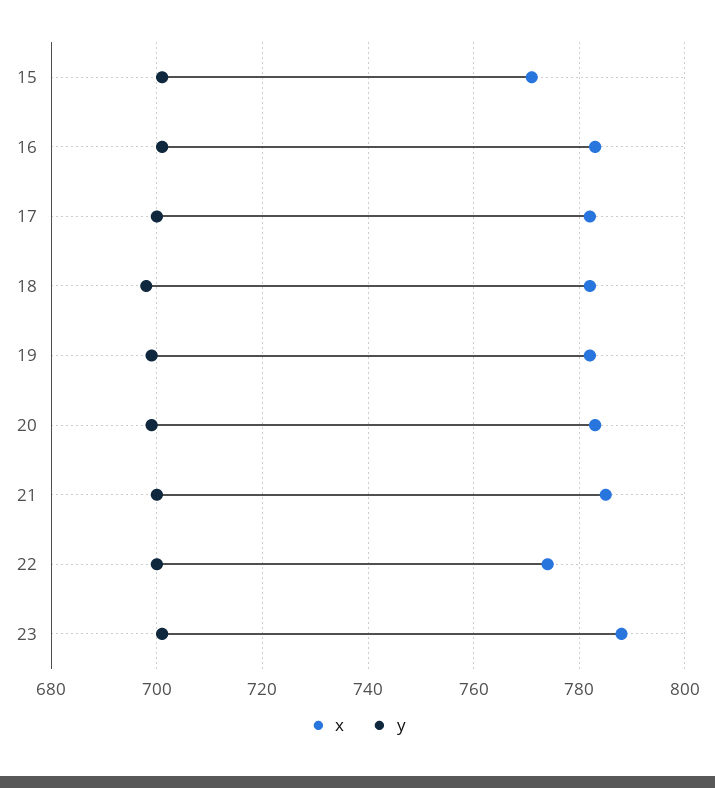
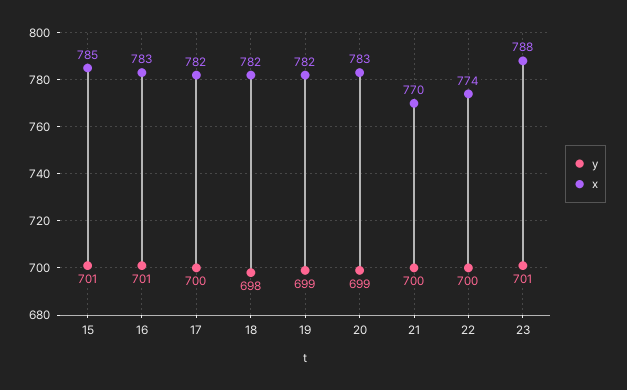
x, 15: 770 -> 785
x, 21: 785 -> 770

